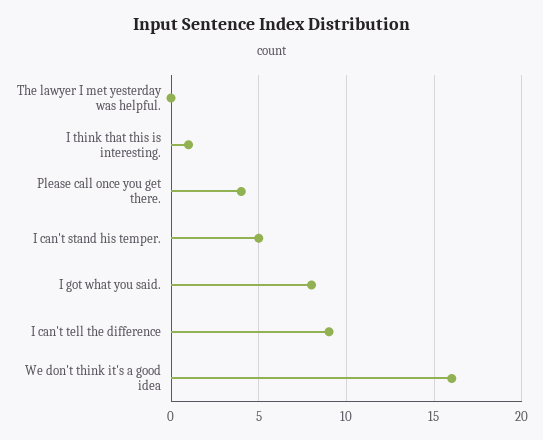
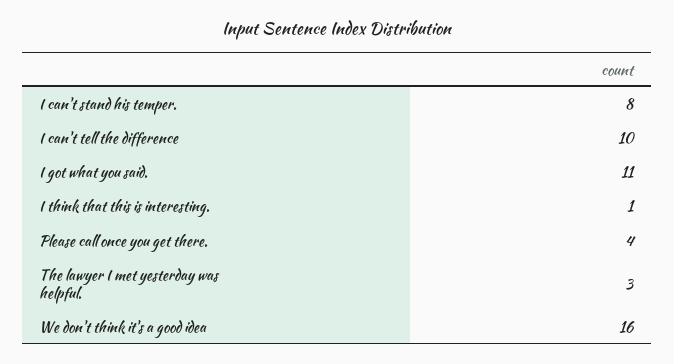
The lawyer I met yesterday was helpful.: 0 -> 3
I can't stand his temper.: 5 -> 8
I got what you said.: 8 -> 11
I can't tell the difference: 9 -> 10

